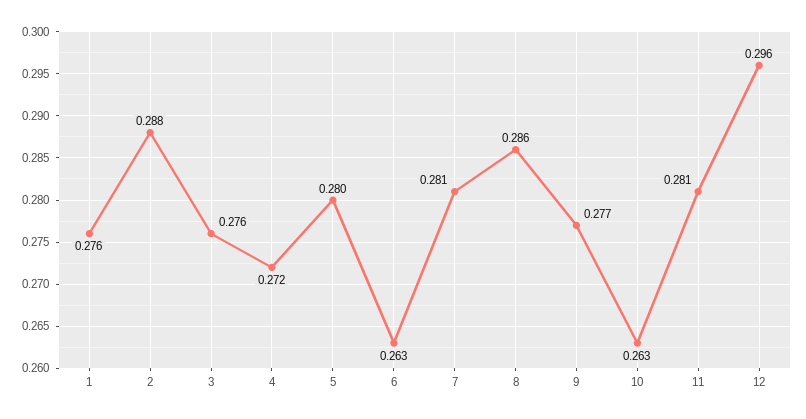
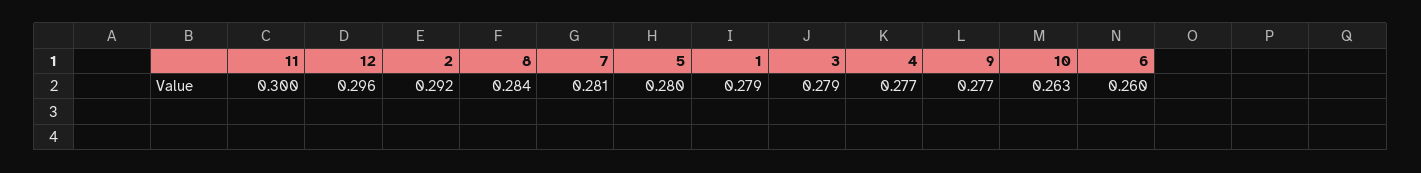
1: 0.276 -> 0.279
2: 0.288 -> 0.292
3: 0.276 -> 0.279
4: 0.272 -> 0.277
6: 0.263 -> 0.26
8: 0.286 -> 0.284
11: 0.281 -> 0.3

